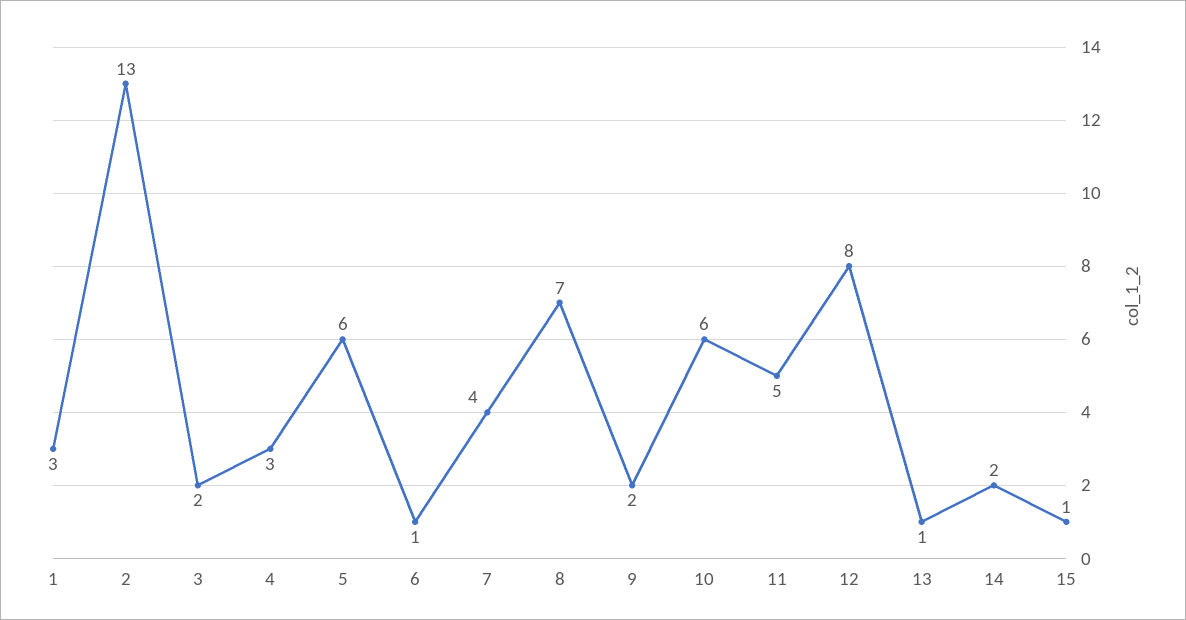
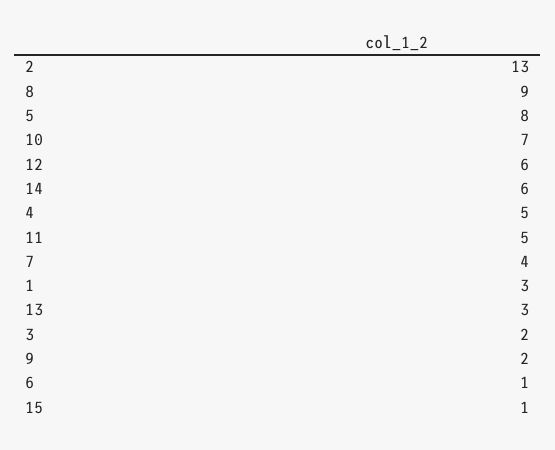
4: 3 -> 5
5: 6 -> 8
8: 7 -> 9
10: 6 -> 7
12: 8 -> 6
13: 1 -> 3
14: 2 -> 6

